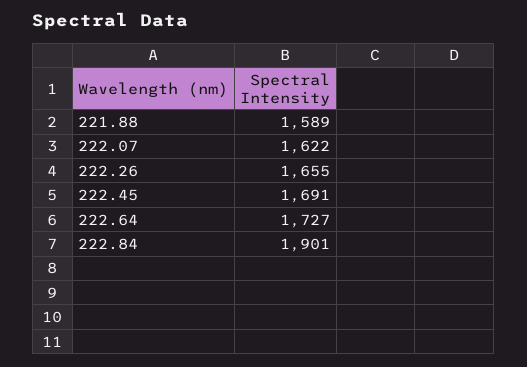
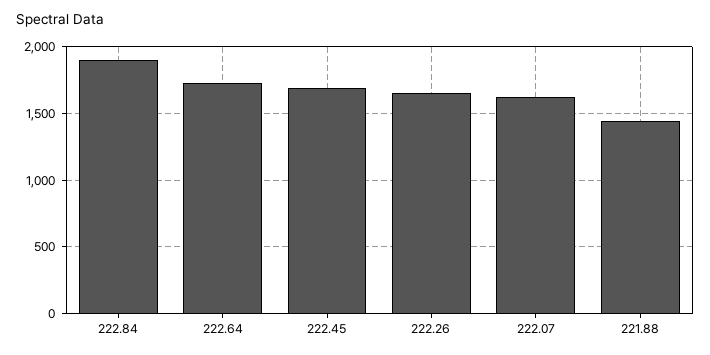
221.88: 1589 -> 1450

